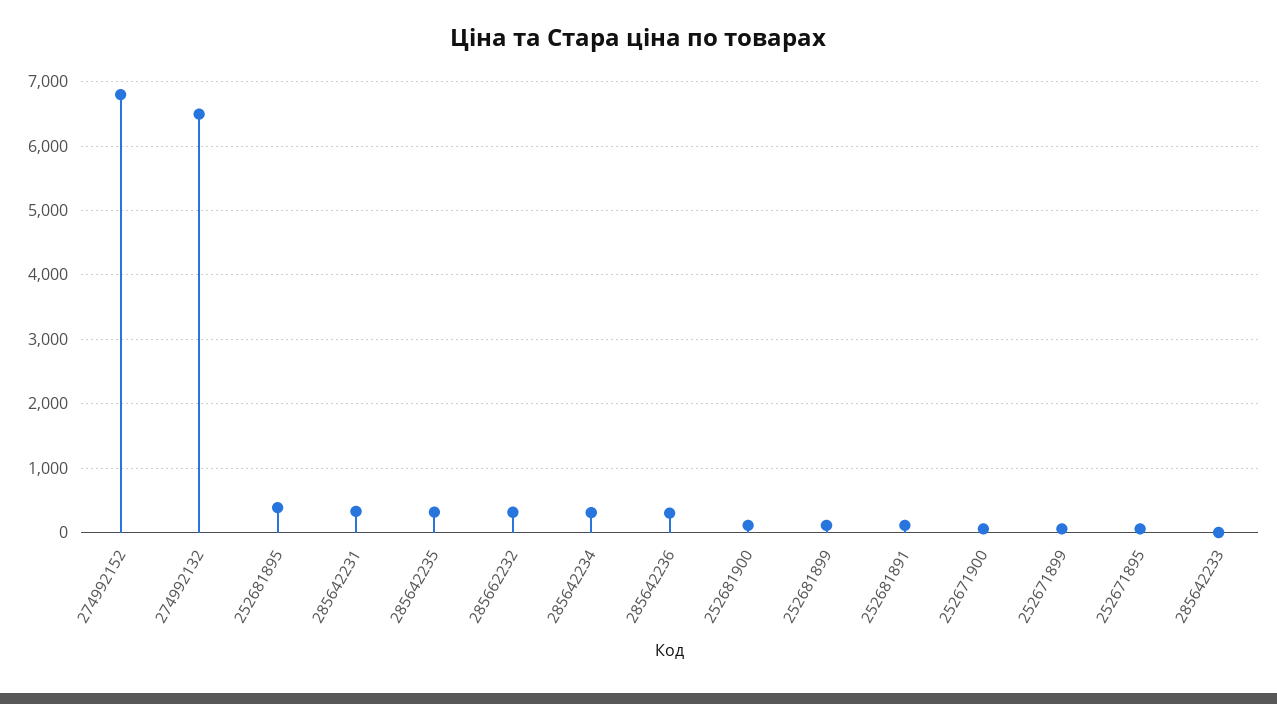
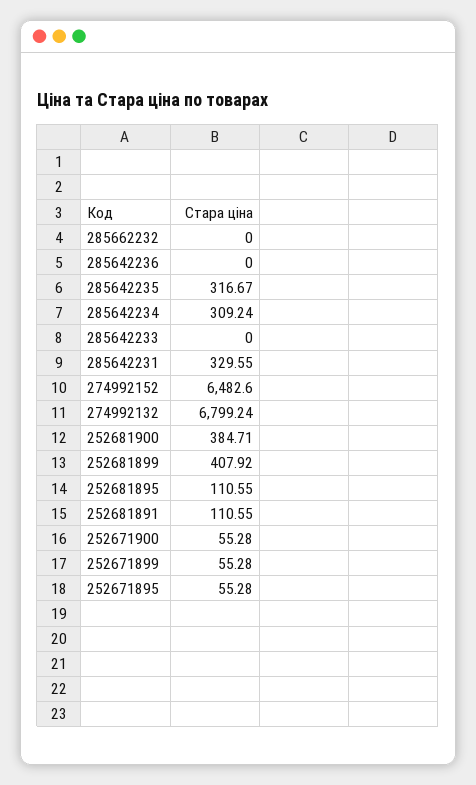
274992152: 6800 -> 6482.6
274992132: 6500 -> 6799.24
252681895: 400 -> 110.55
285662232: 300 -> 0
285642236: 300 -> 0
252681900: 100 -> 384.71
252681899: 100 -> 407.92

